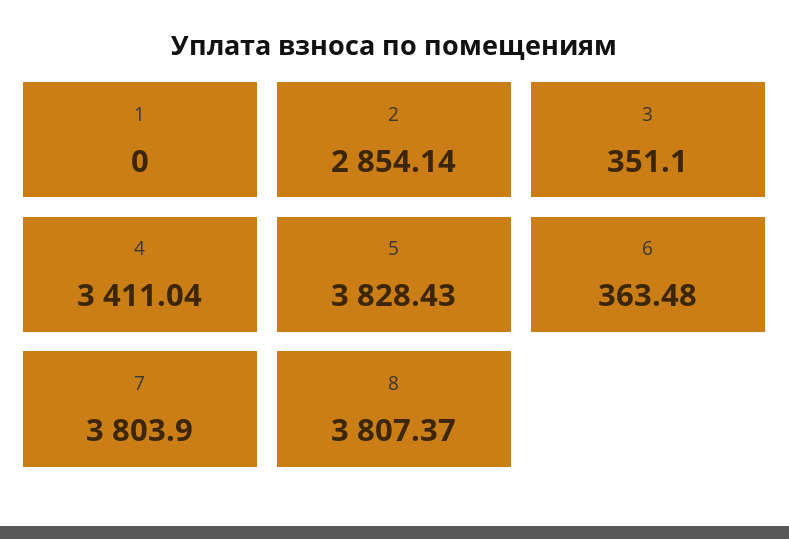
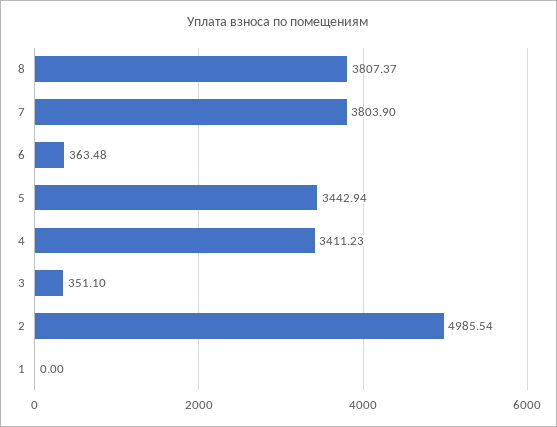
2: 2854.14 -> 4985.54
4: 3411.04 -> 3411.23
5: 3828.43 -> 3442.94

